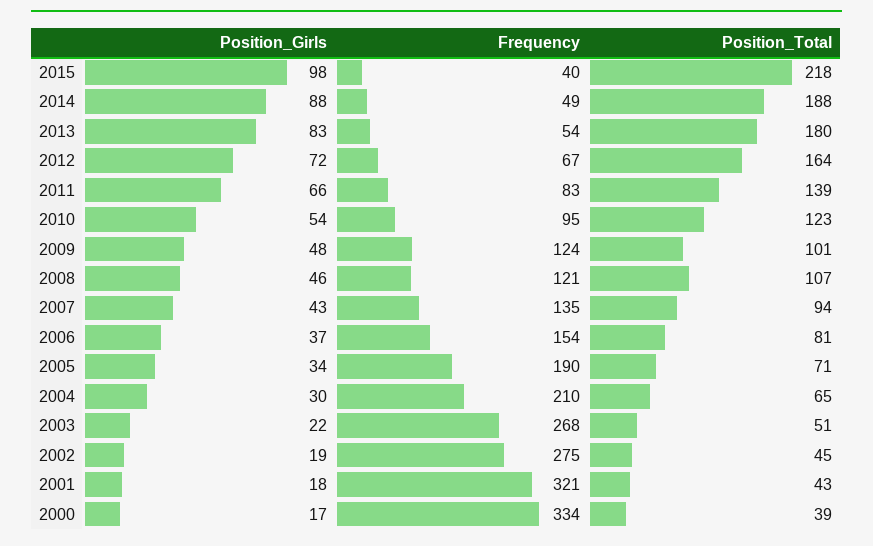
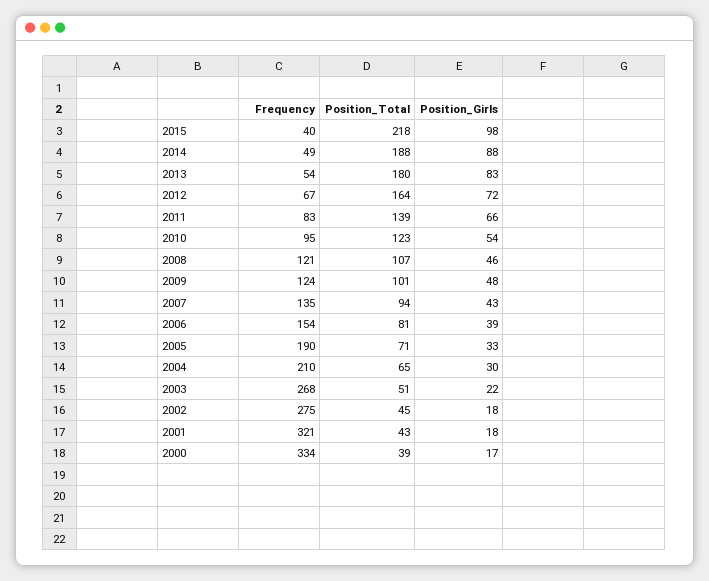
Position_Girls, 2006: 37 -> 39
Position_Girls, 2005: 34 -> 33
Position_Girls, 2002: 19 -> 18

